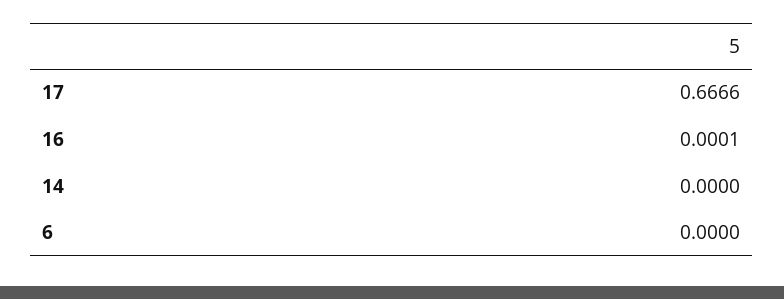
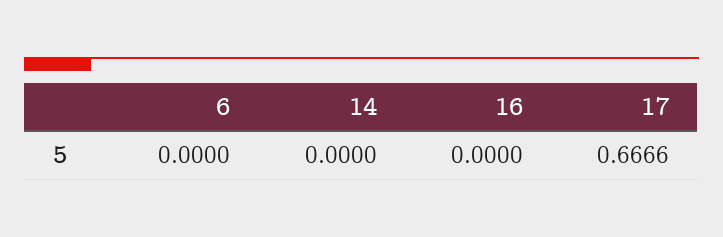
16: 0.0001 -> 0

